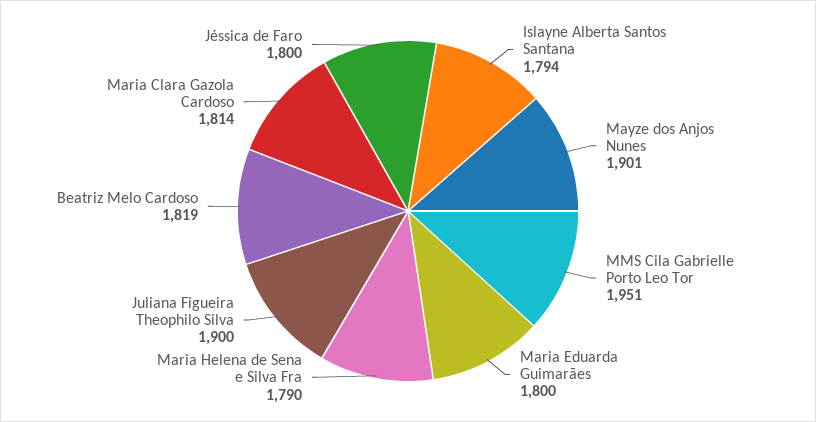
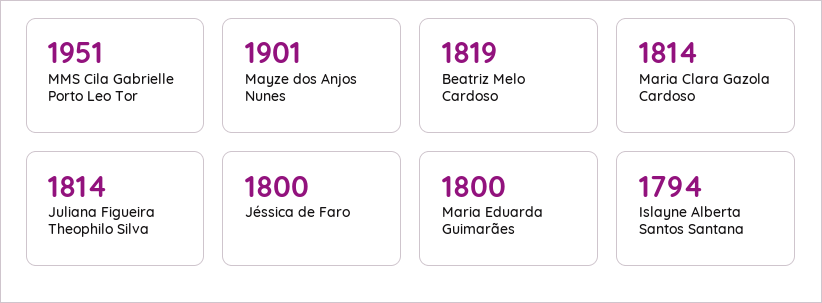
Maria Helena de Sena e Silva Fra: 1790 -> none
Juliana Figueira Theophilo Silva: 1900 -> 1814

